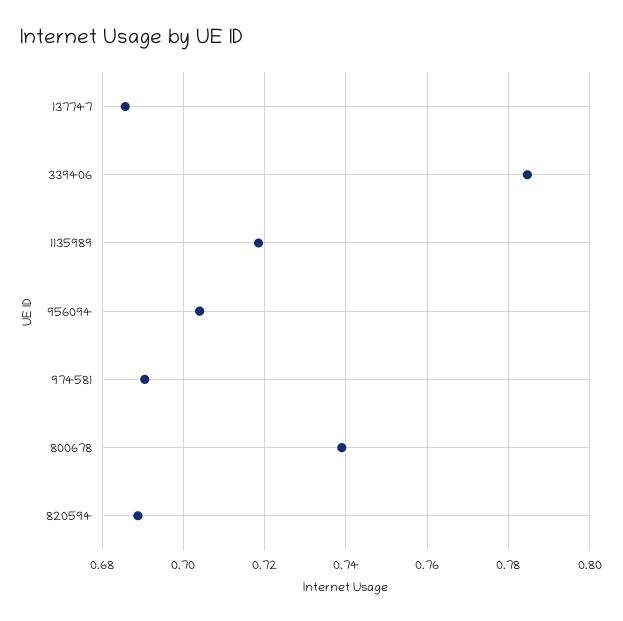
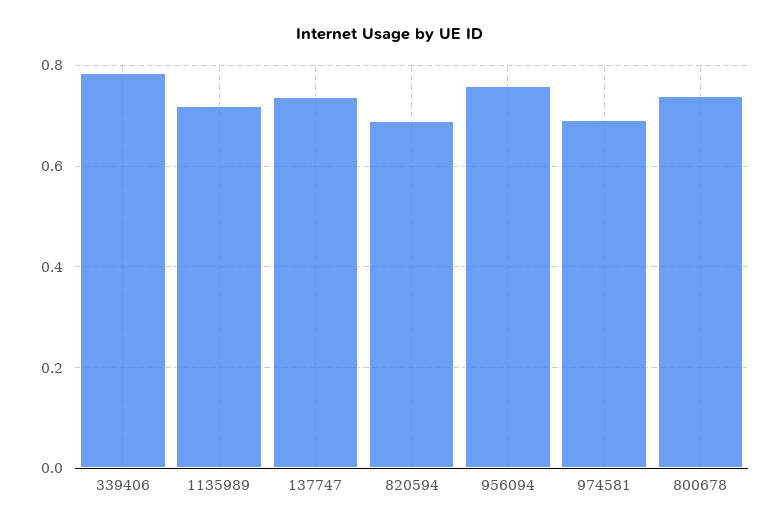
137747: 0.686 -> 0.74
956094: 0.704 -> 0.76

